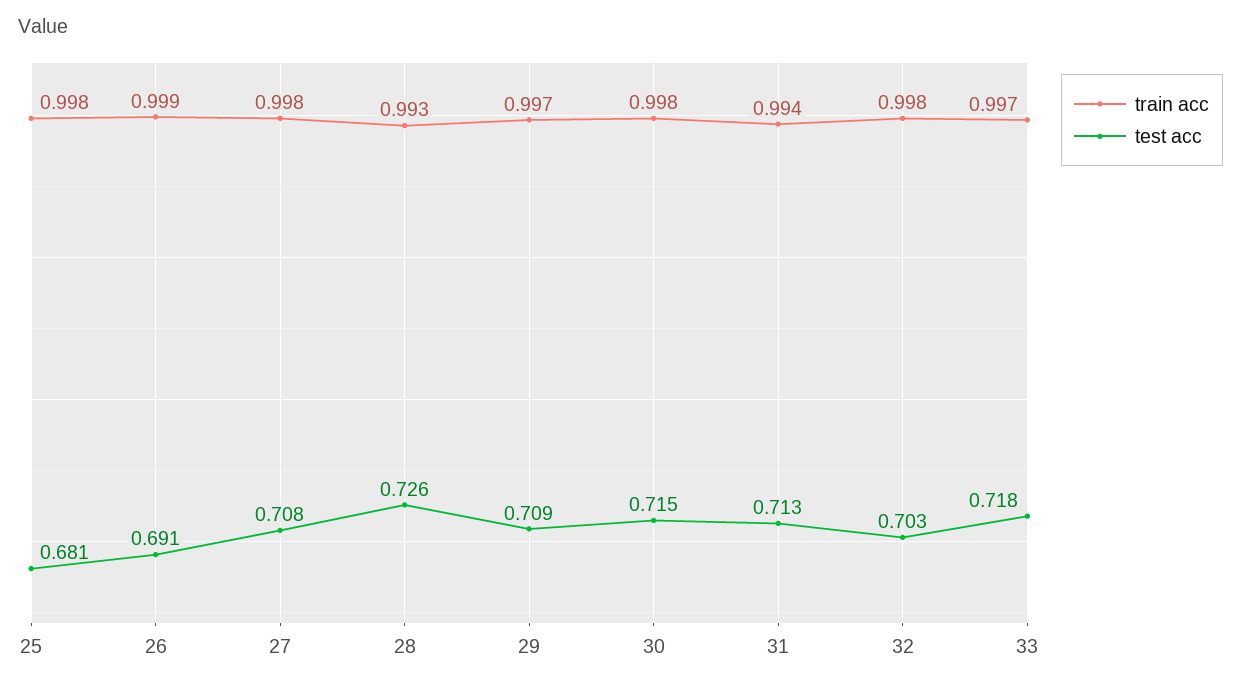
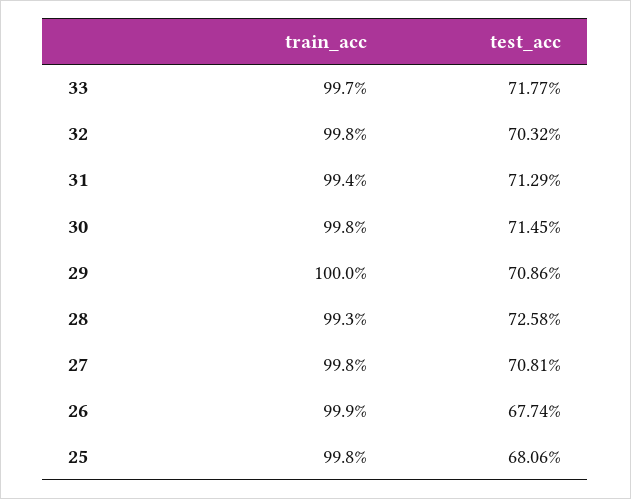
test acc, 26: 0.691 -> 0.6774
train acc, 29: 0.997 -> 1

